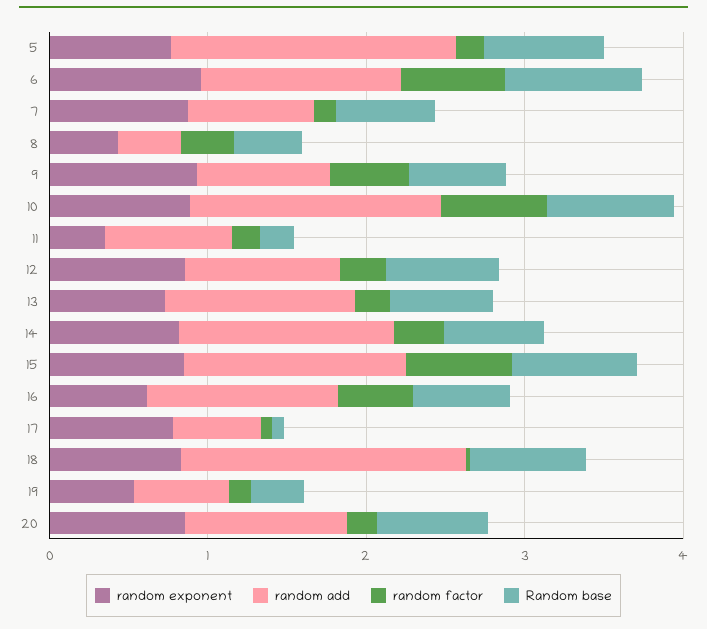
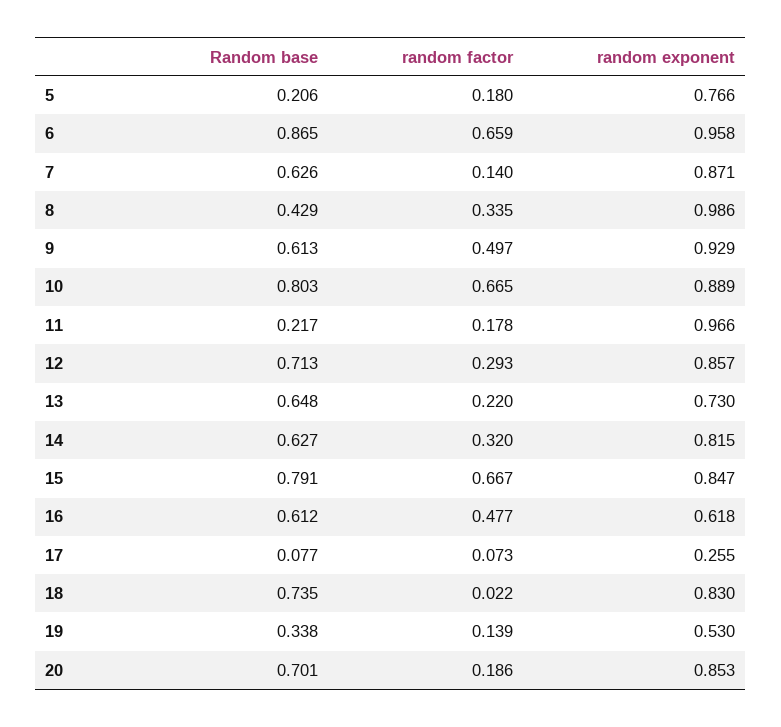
random add, 5: 1.8 -> none
Random base, 5: 0.8 -> 0.206
random add, 6: 1.2 -> none
random add, 7: 0.8 -> none
random exponent, 8: 0.4 -> 0.986
random add, 8: 0.4 -> none
random add, 9: 0.8 -> none
random add, 10: 1.6 -> none
random exponent, 11: 0.4 -> 0.966
random add, 11: 0.8 -> none
random add, 12: 1 -> none
random add, 13: 1.2 -> none
random add, 14: 1.4 -> none
random add, 15: 1.4 -> none
random add, 16: 1.2 -> none
random exponent, 17: 0.8 -> 0.255
random add, 17: 0.6 -> none
random add, 18: 1.8 -> none
random add, 19: 0.6 -> none
random add, 20: 1 -> none

